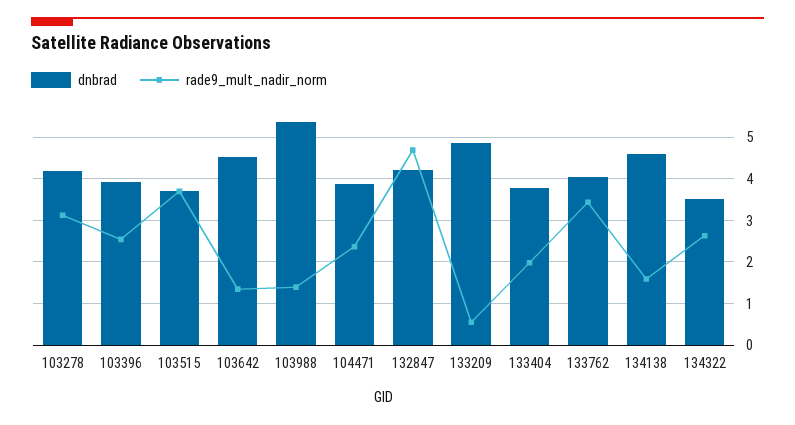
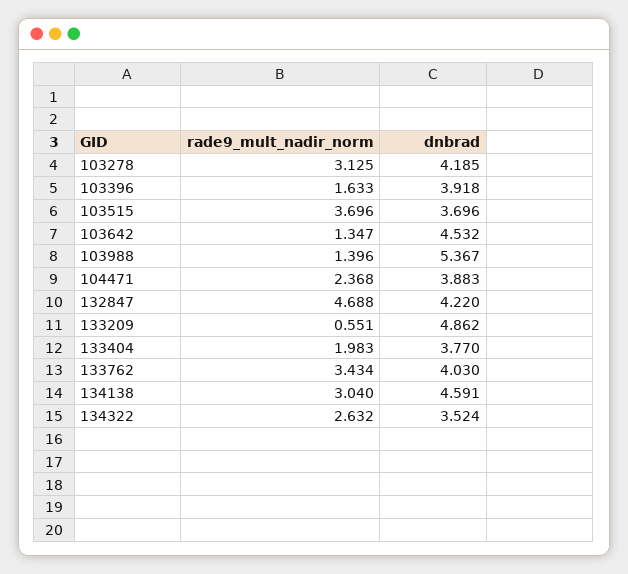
rade9_mult_nadir_norm, 103396: 2.6 -> 1.633
rade9_mult_nadir_norm, 134138: 1.6 -> 3.04

